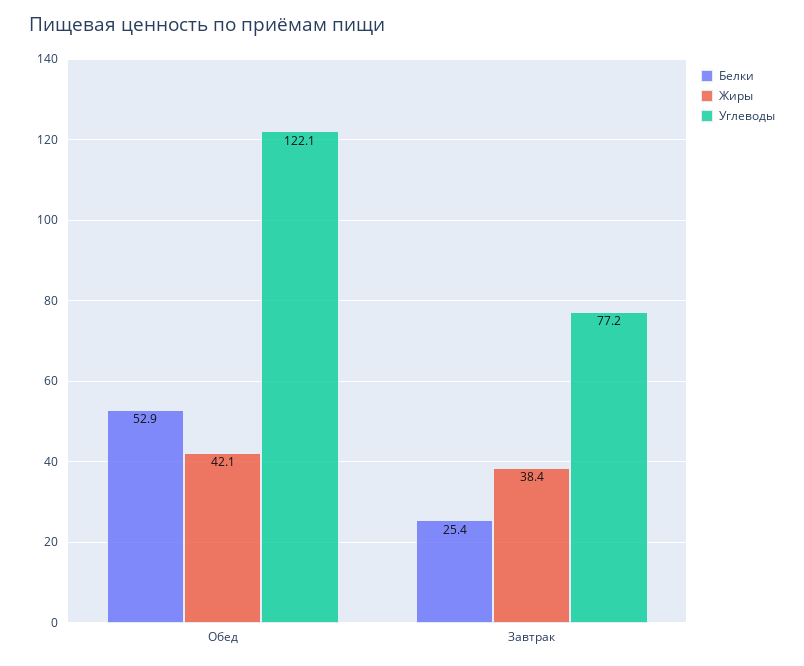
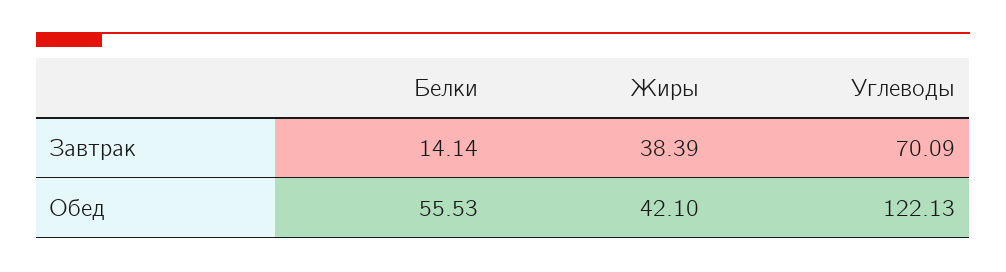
Белки, Обед: 52.9 -> 55.53
Белки, Завтрак: 25.4 -> 14.14
Углеводы, Завтрак: 77.2 -> 70.09

